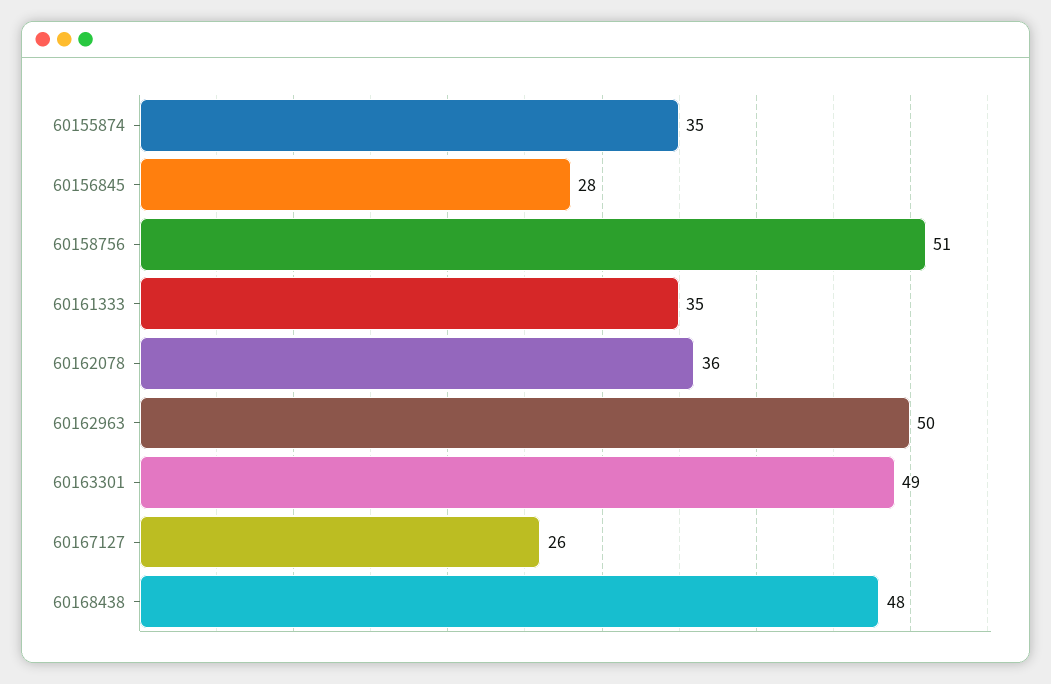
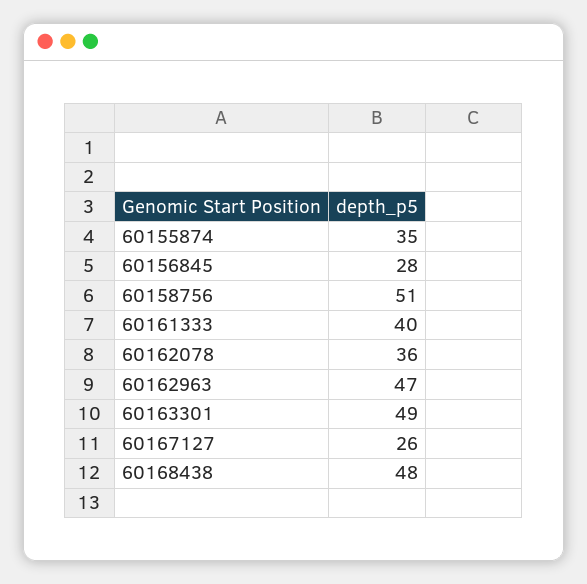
60161333: 35 -> 40
60162963: 50 -> 47

